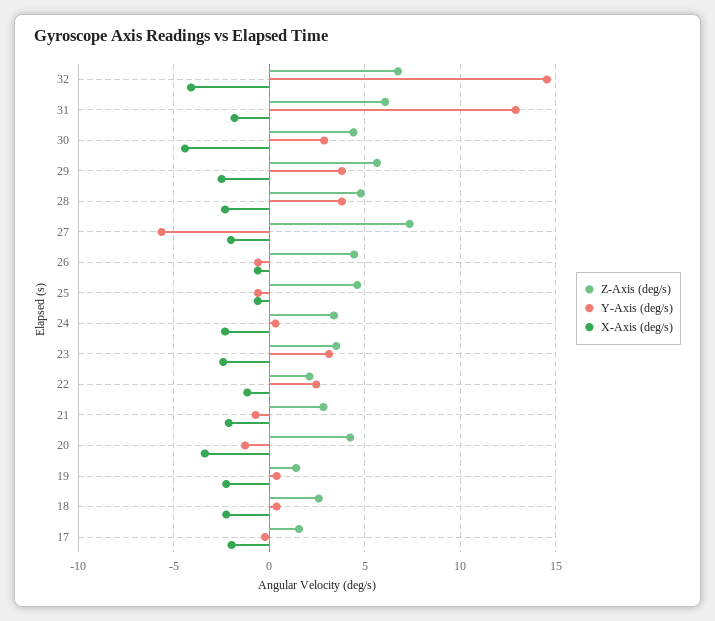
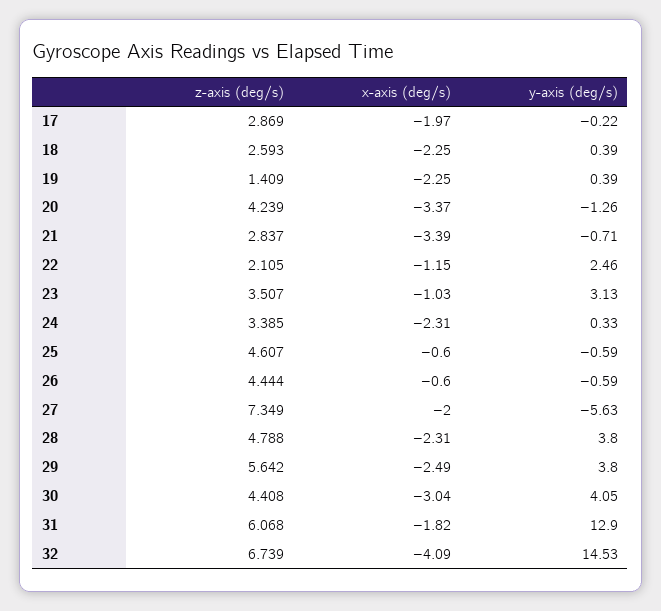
Y-Axis (deg/s), 30: 3 -> 4.05
X-Axis (deg/s), 30: -4.5 -> -3.04
X-Axis (deg/s), 23: -2.5 -> -1.03
X-Axis (deg/s), 21: -2 -> -3.39
Z-Axis (deg/s), 17: 1.5 -> 2.869

